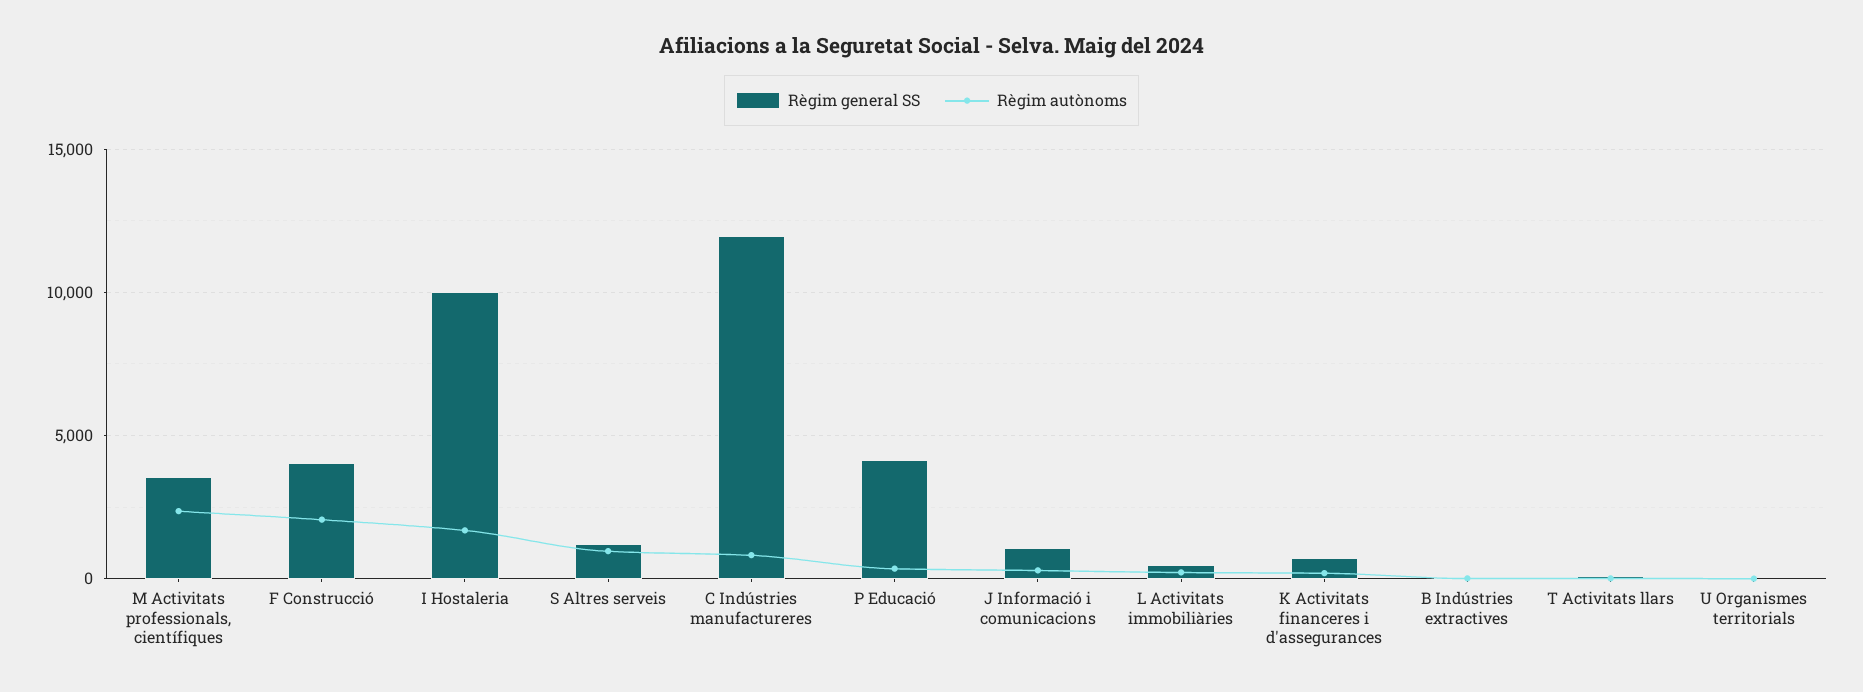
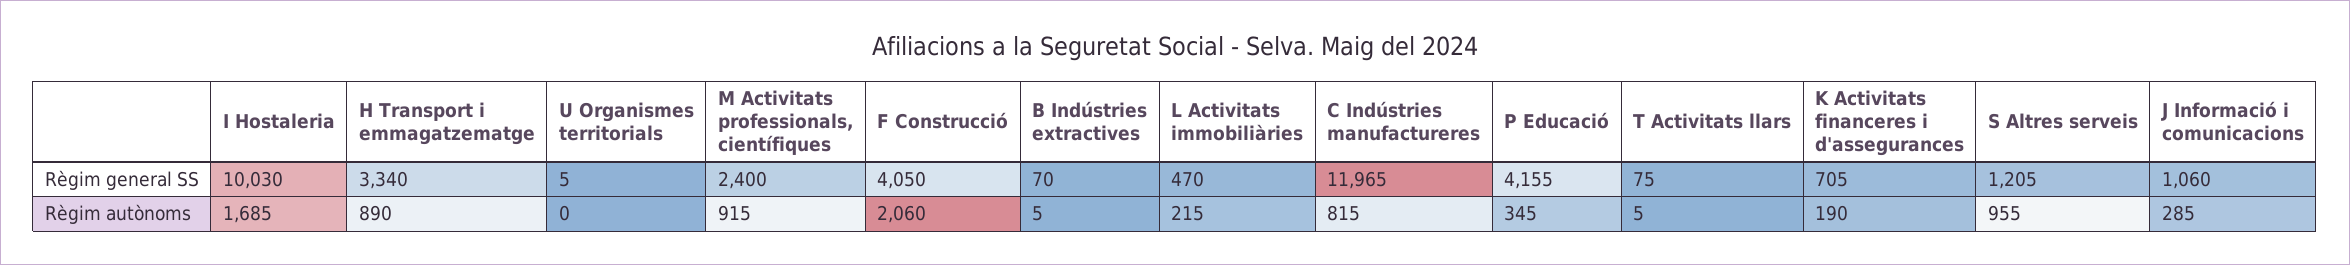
Règim general SS, M Activitats professionals, científiques: 3500 -> 2400
Règim autònoms, M Activitats professionals, científiques: 2500 -> 915
Règim general SS, H Transport i emmagatzematge: none -> 3340
Règim autònoms, H Transport i emmagatzematge: none -> 890

